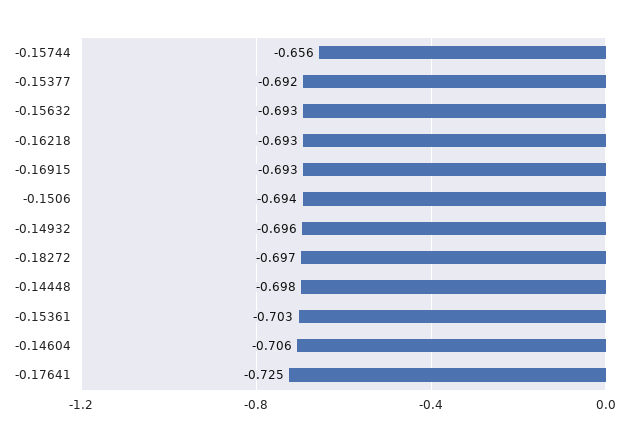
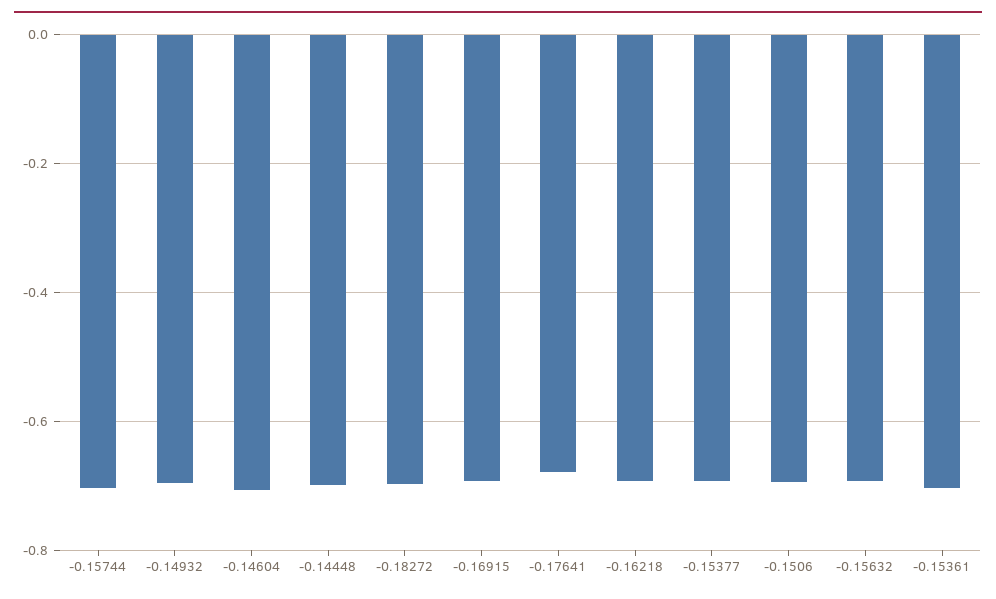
-0.15744: -0.656 -> -0.7
-0.17641: -0.725 -> -0.68

